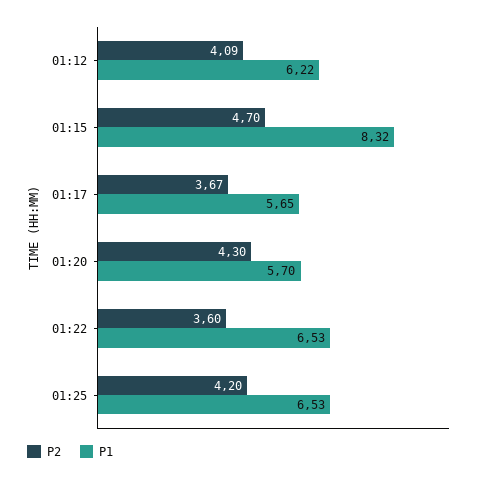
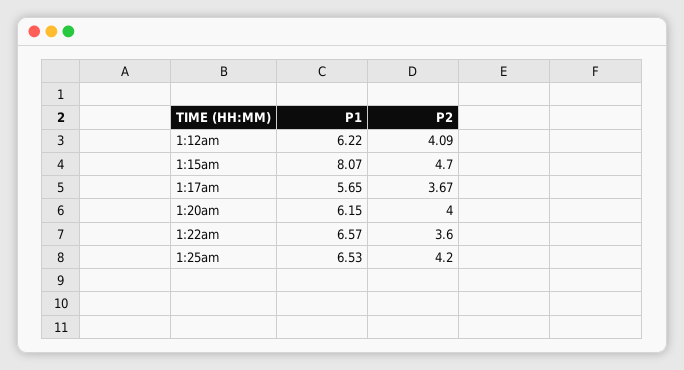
P1, 01:15: 8.32 -> 8.07
P2, 01:20: 4.3 -> 4
P1, 01:20: 5.7 -> 6.15
P1, 01:22: 6.53 -> 6.57

